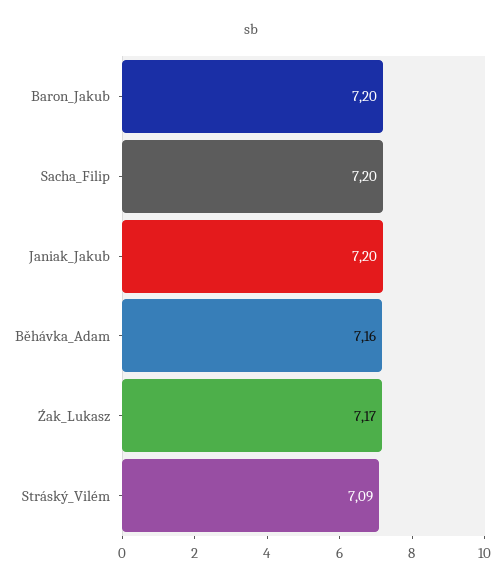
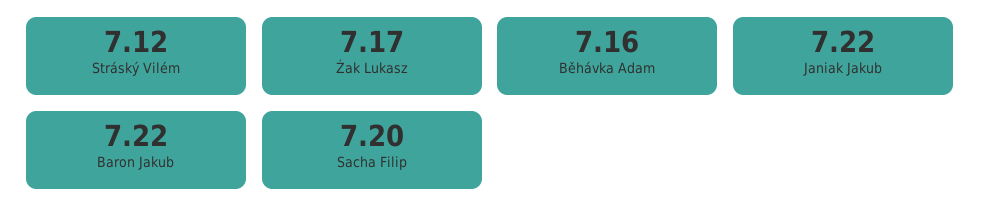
Baron_Jakub: 7.2 -> 7.22
Janiak_Jakub: 7.2 -> 7.22
Stráský_Vilém: 7.09 -> 7.12

